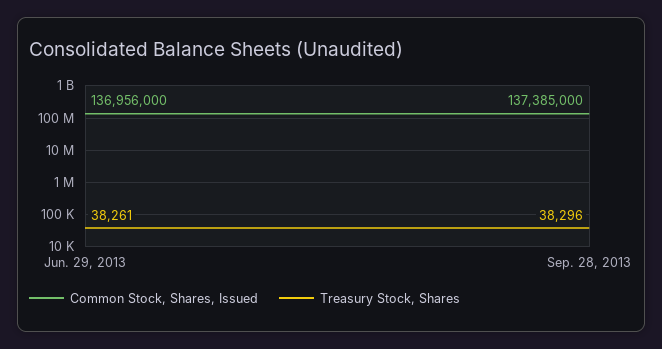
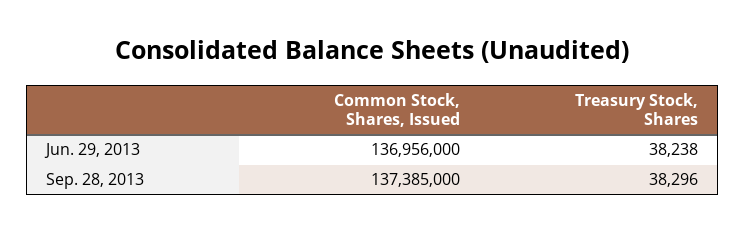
Treasury Stock, Shares, Jun. 29, 2013: 38261 -> 38238

